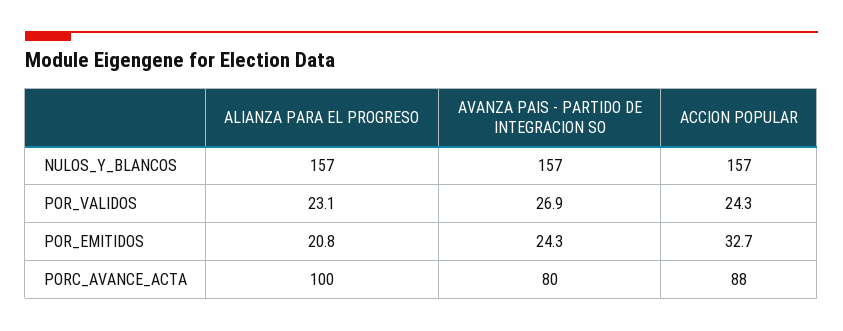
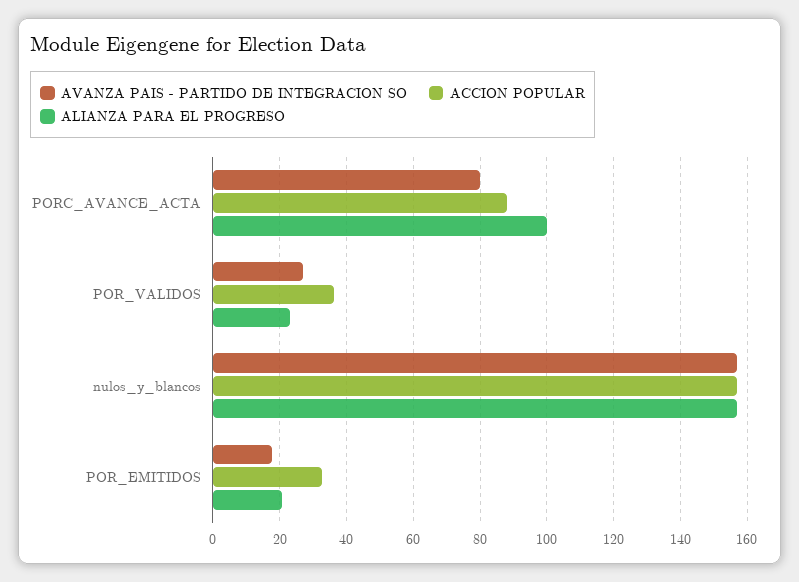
ACCION POPULAR, POR_VALIDOS: 24.3 -> 36
AVANZA PAIS - PARTIDO DE INTEGRACION SO, POR_EMITIDOS: 24.3 -> 18

